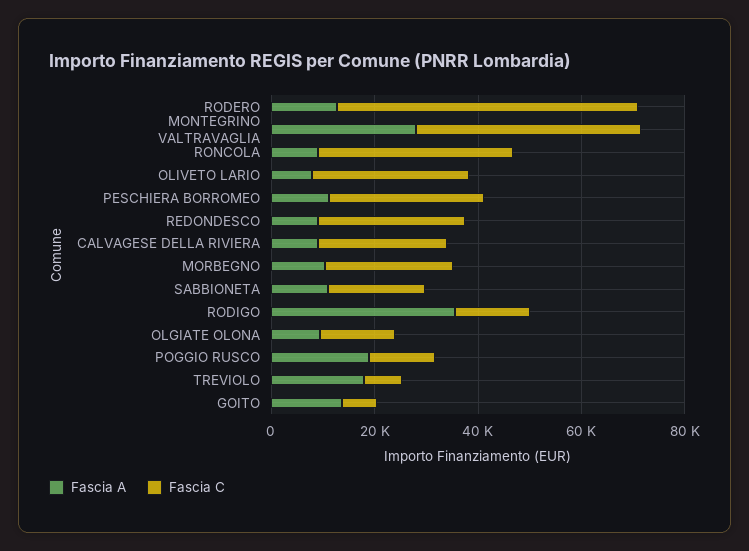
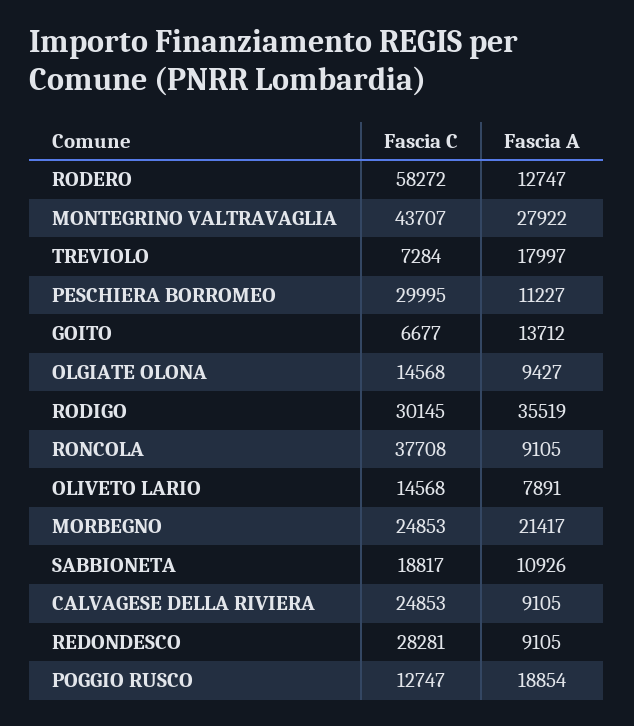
Fascia C, OLIVETO LARIO: 30000 -> 14568
Fascia A, MORBEGNO: 10000 -> 21417
Fascia C, RODIGO: 15000 -> 30145

